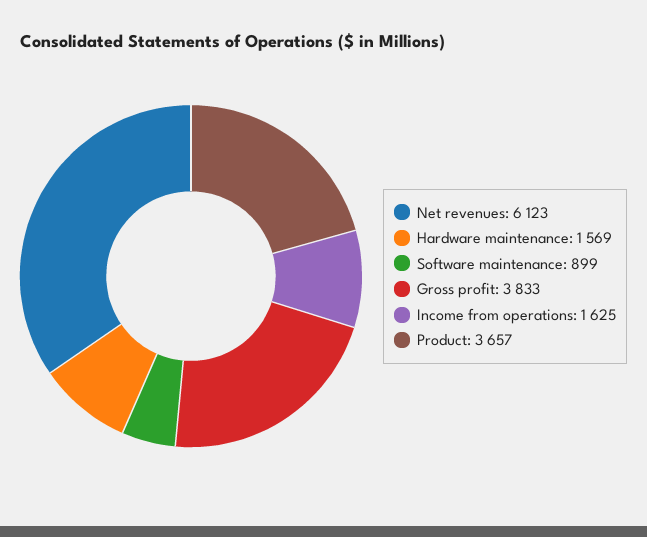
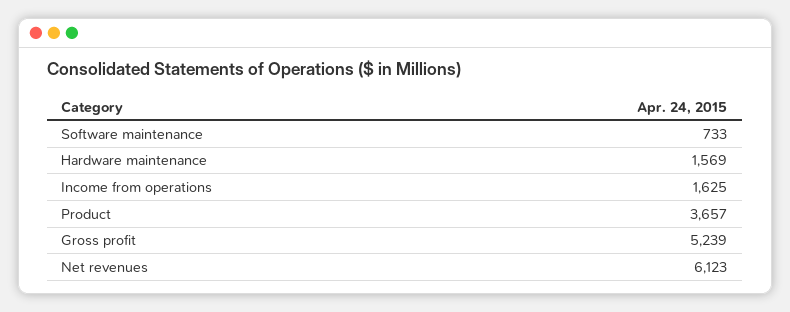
Software maintenance: 899 -> 733
Gross profit: 3833 -> 5239

